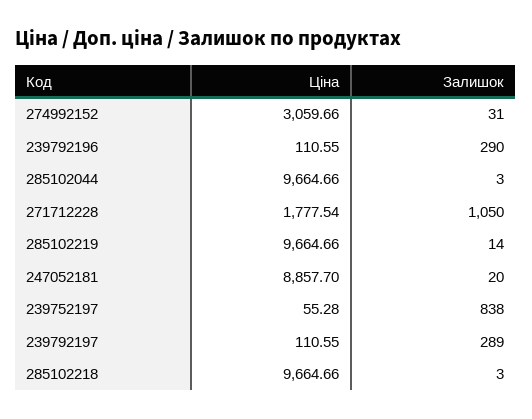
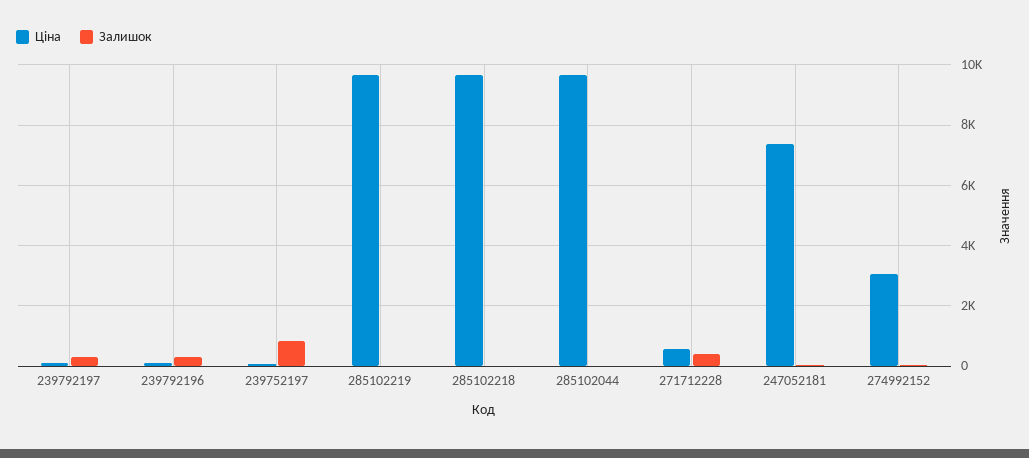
Ціна, 271712228: 1777.54 -> 600
Залишок, 271712228: 1050 -> 400
Ціна, 247052181: 8857.7 -> 7400

